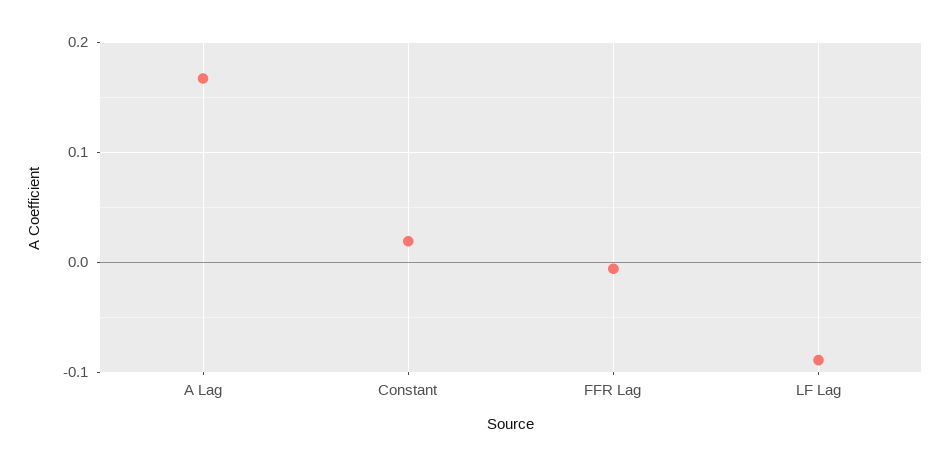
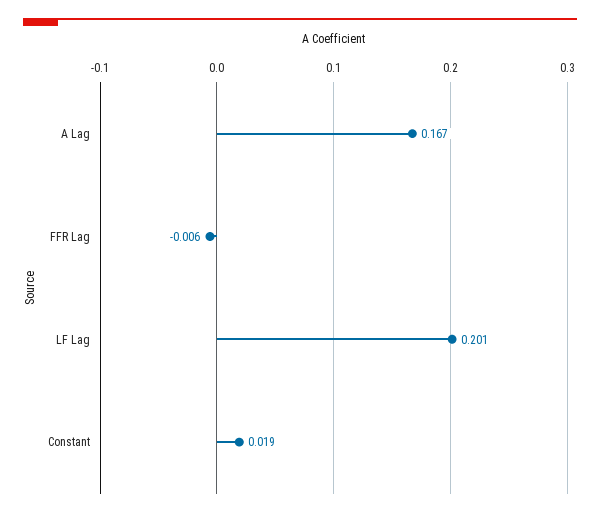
LF Lag: -0.09 -> 0.201

